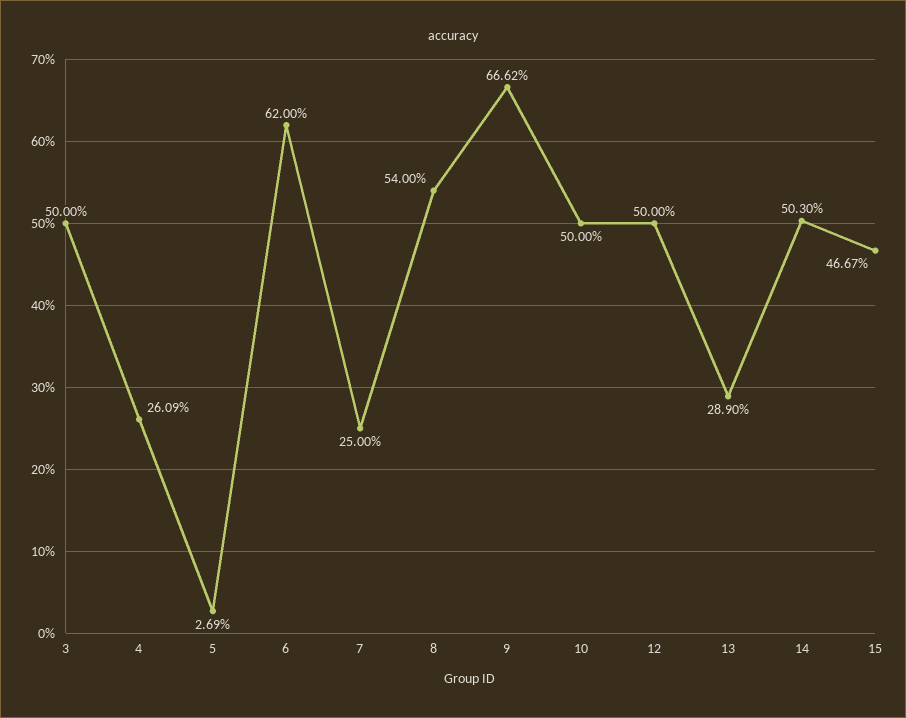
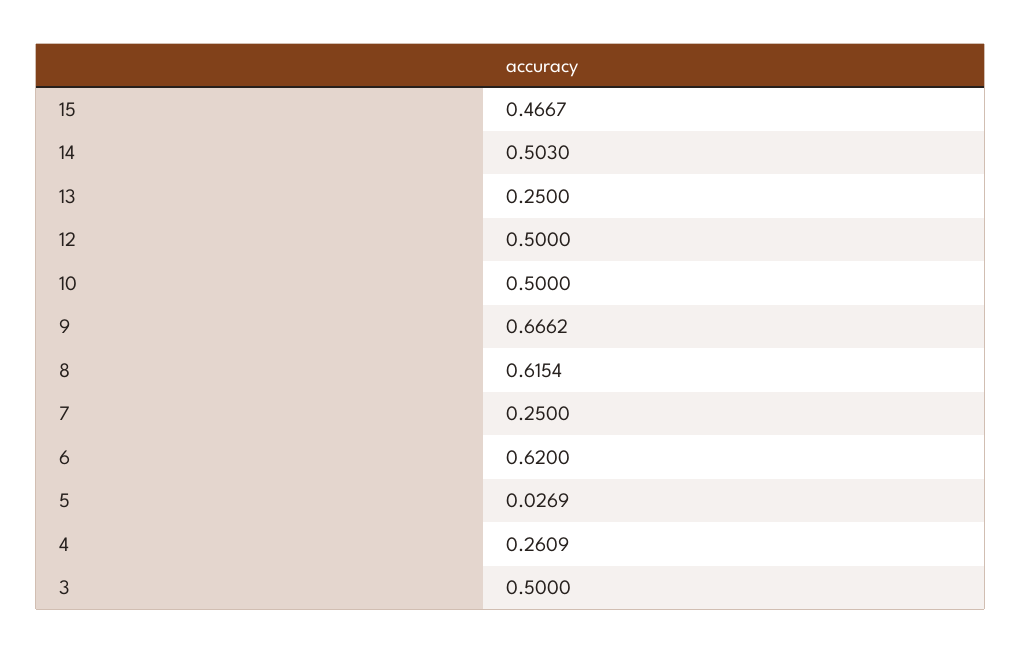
8: 0.54 -> 0.6154
13: 0.289 -> 0.25

